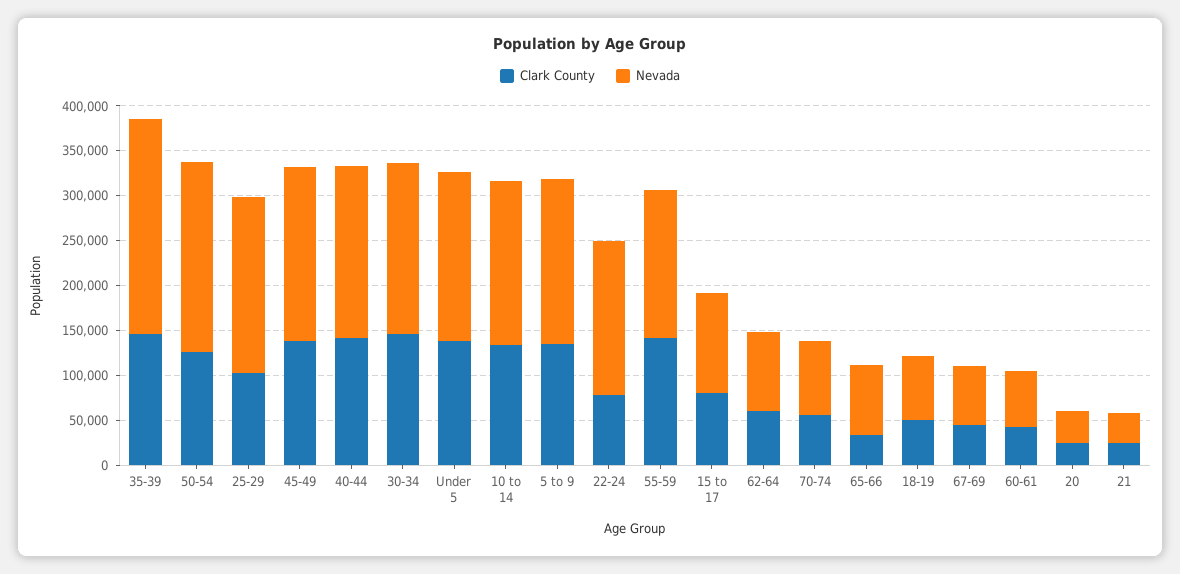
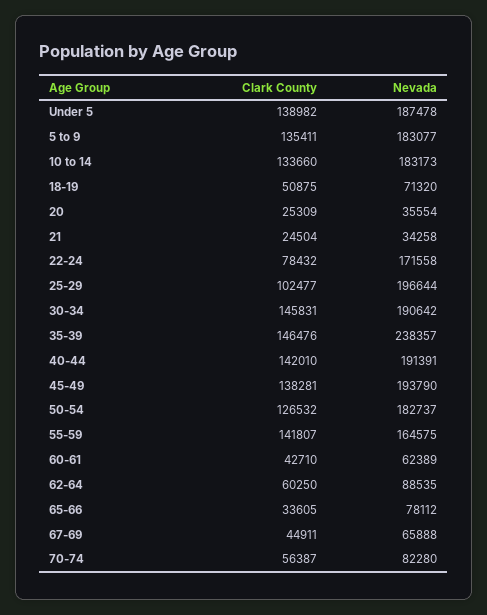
Nevada, 50-54: 210000 -> 182737
Clark County, 15 to 17: 80000 -> none
Nevada, 15 to 17: 110000 -> none

